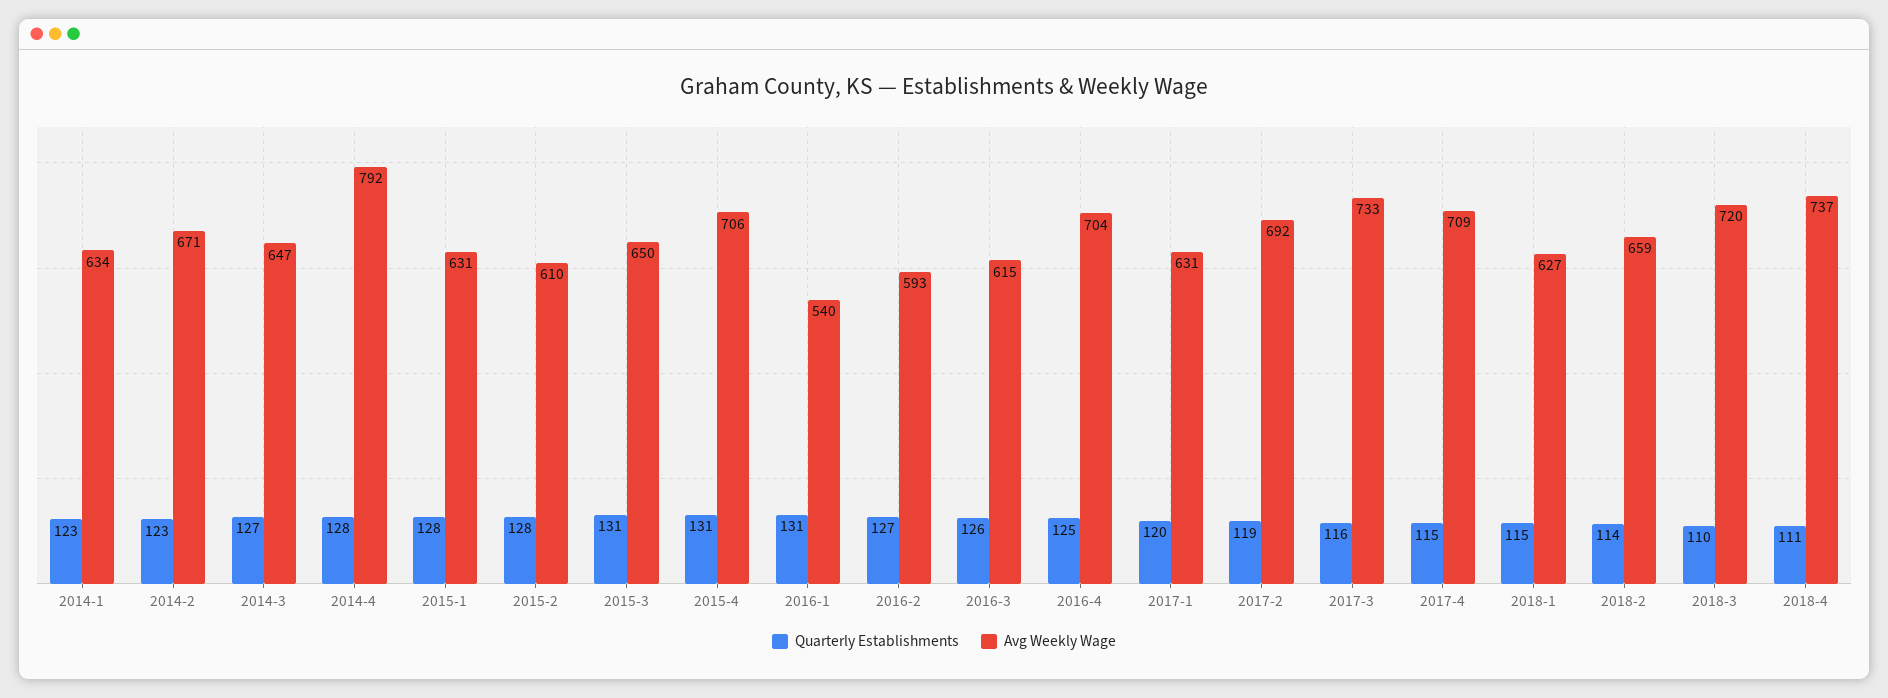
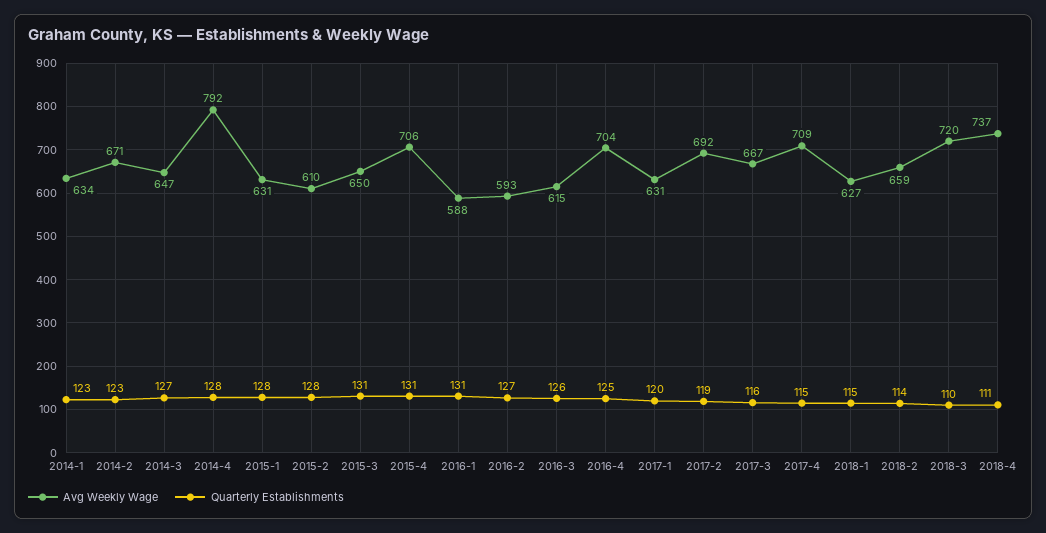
Avg Weekly Wage, 2016-1: 540 -> 588
Avg Weekly Wage, 2017-3: 733 -> 667

